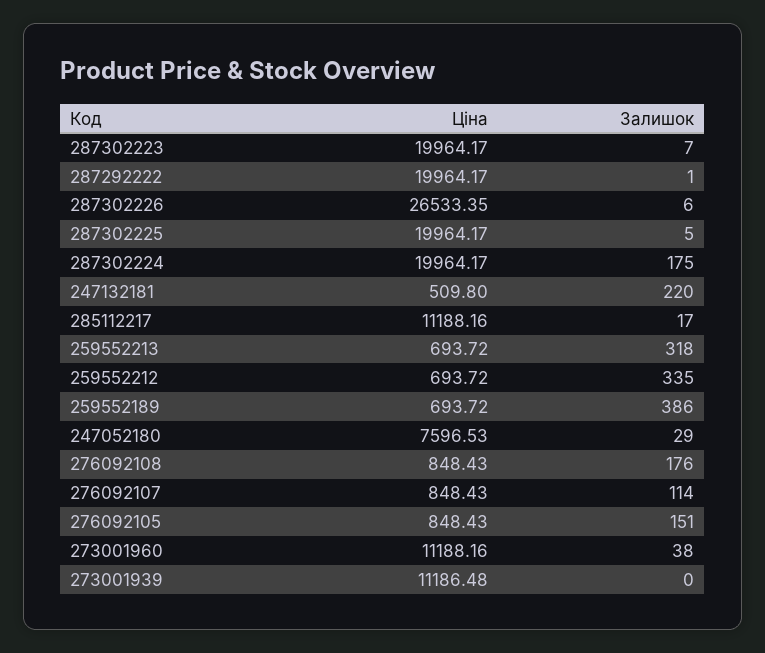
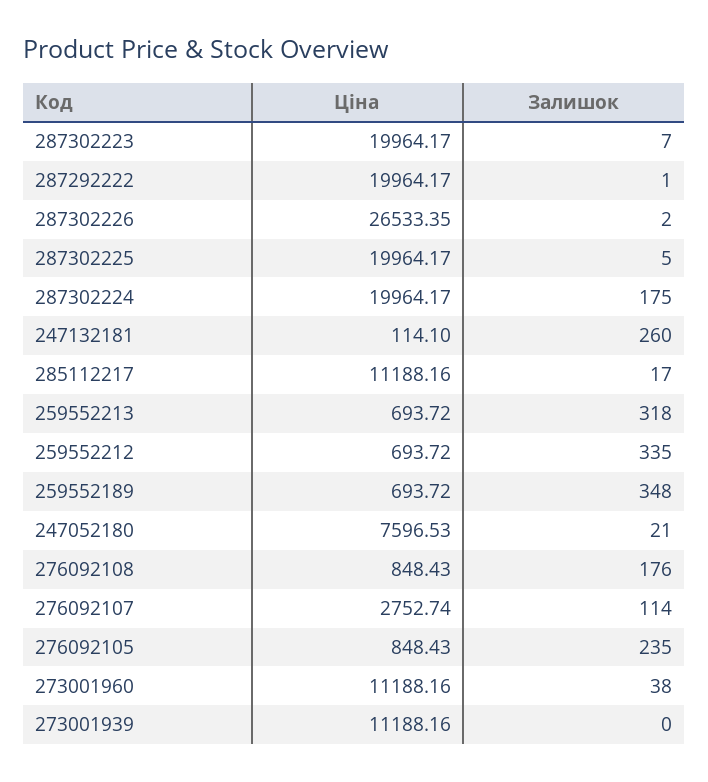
Залишок, 287302226: 6 -> 2
Ціна, 247132181: 509.8 -> 114.1
Залишок, 247132181: 220 -> 260
Залишок, 259552189: 386 -> 348
Залишок, 247052180: 29 -> 21
Ціна, 276092107: 848.43 -> 2752.74
Залишок, 276092105: 151 -> 235
Ціна, 273001939: 11186.48 -> 11188.16

